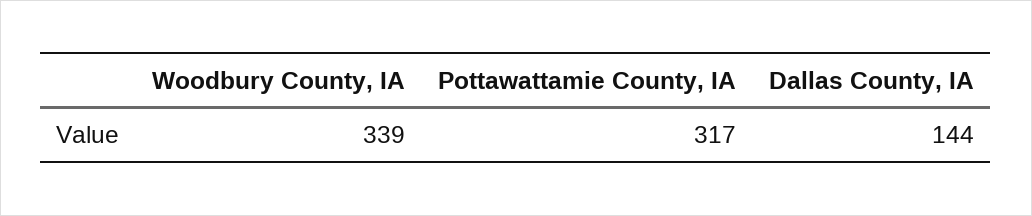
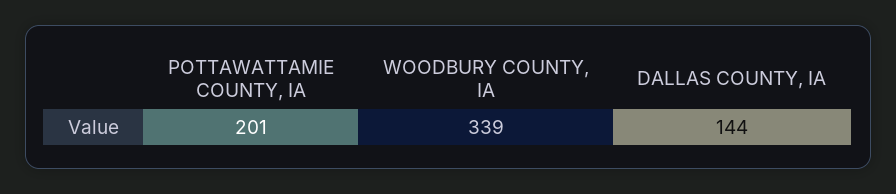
Pottawattamie County, IA: 317 -> 201

